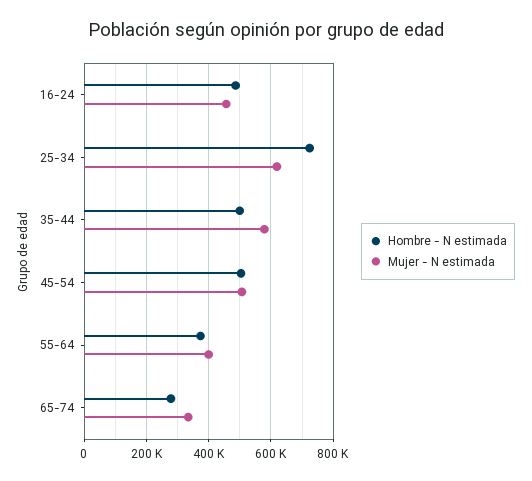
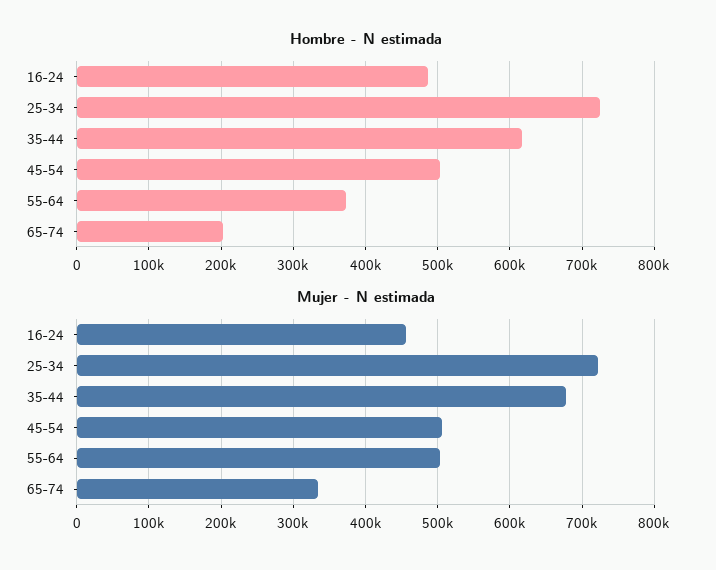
Mujer - N estimada, 25-34: 620000 -> 720000
Hombre - N estimada, 35-44: 500000 -> 620000
Mujer - N estimada, 35-44: 580000 -> 680000
Mujer - N estimada, 55-64: 400000 -> 500000
Hombre - N estimada, 65-74: 280000 -> 200000

